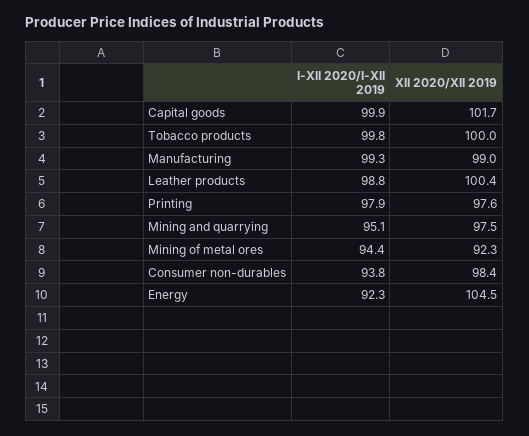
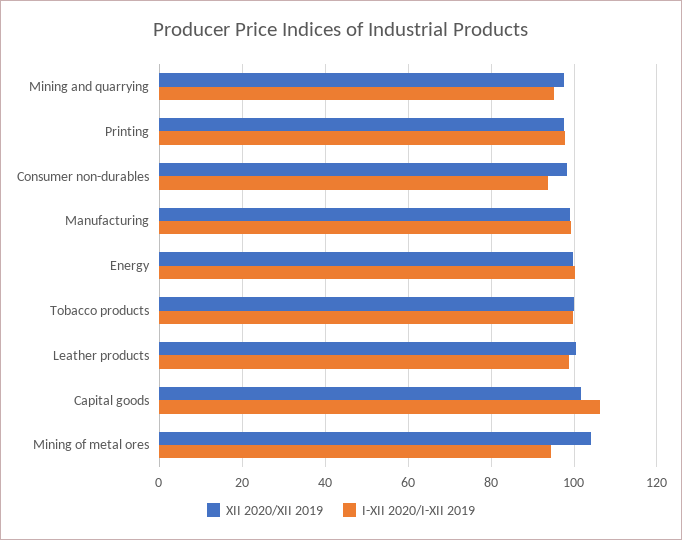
I-XII 2020/I-XII 2019, Capital goods: 99.9 -> 106
XII 2020/XII 2019, Mining of metal ores: 92.3 -> 104
I-XII 2020/I-XII 2019, Energy: 92.3 -> 100
XII 2020/XII 2019, Energy: 104.5 -> 100

